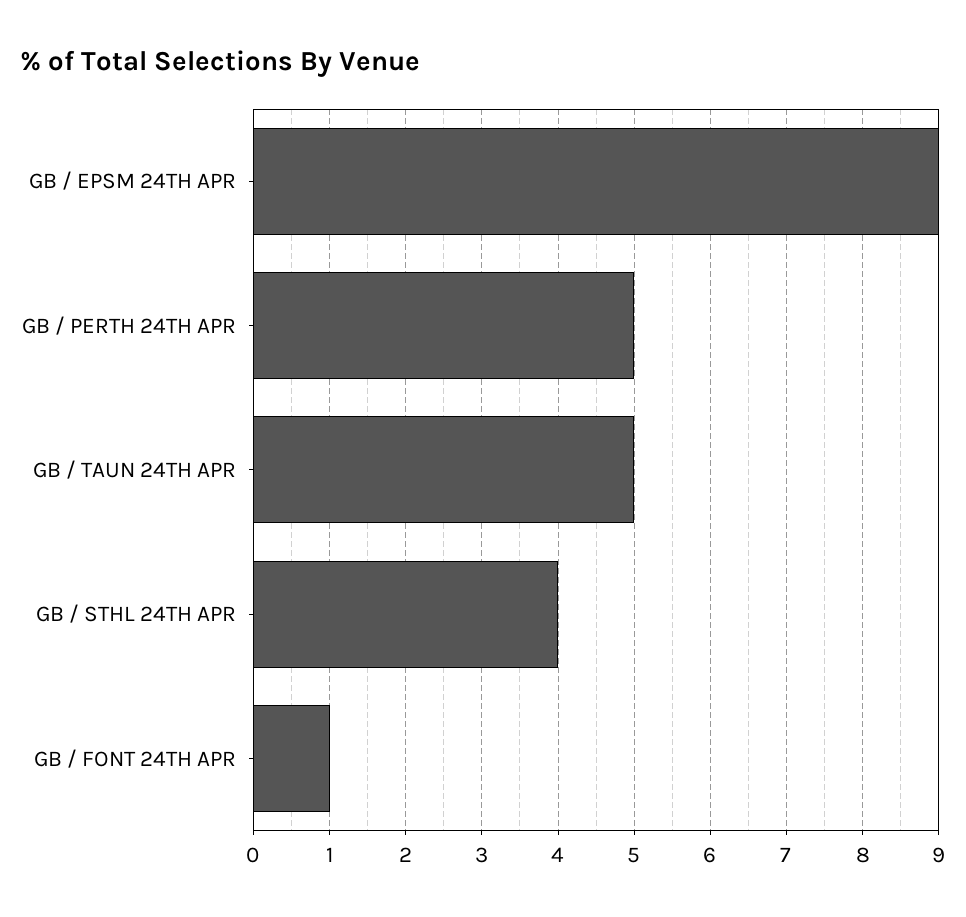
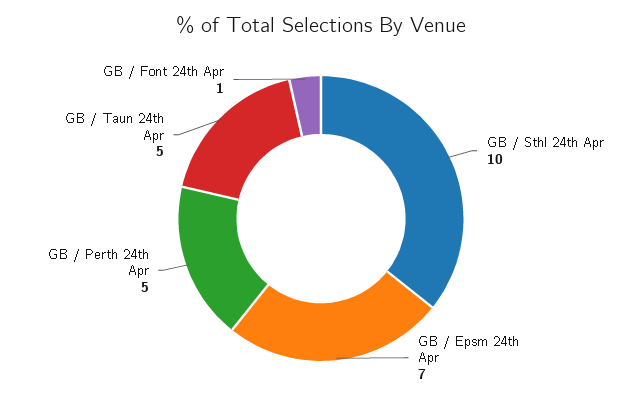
GB / EPSM 24TH APR: 9 -> 7
GB / STHL 24TH APR: 4 -> 10

